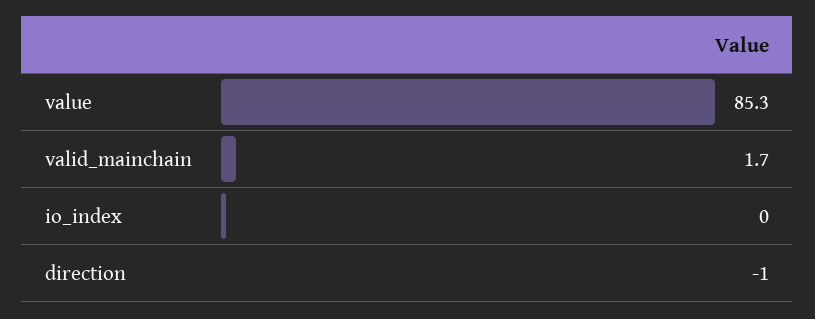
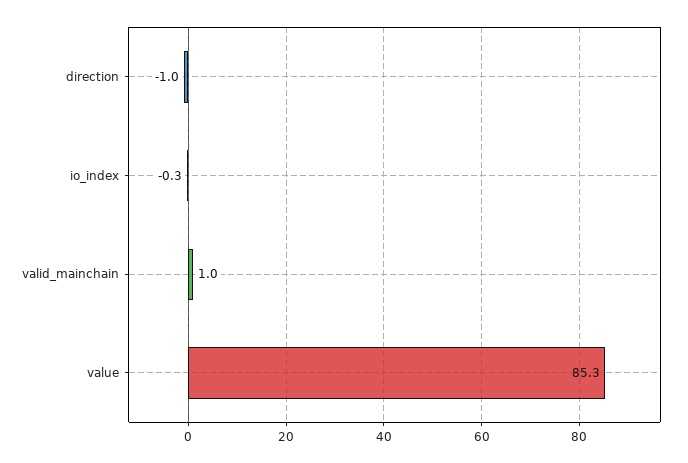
valid_mainchain: 1.7 -> 1
io_index: 0 -> -0.3

